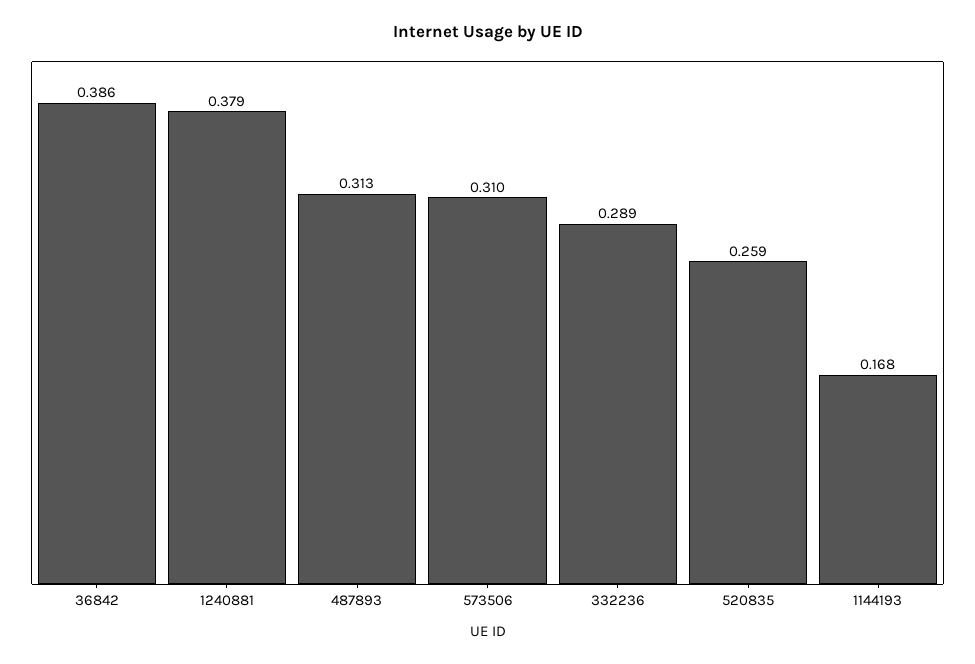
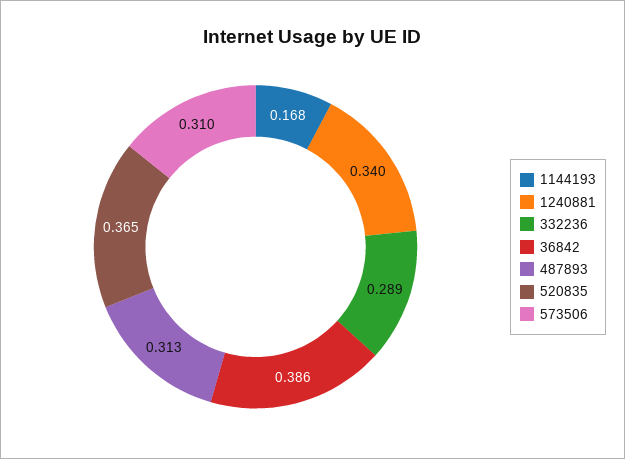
1240881: 0.379 -> 0.34
520835: 0.259 -> 0.365

